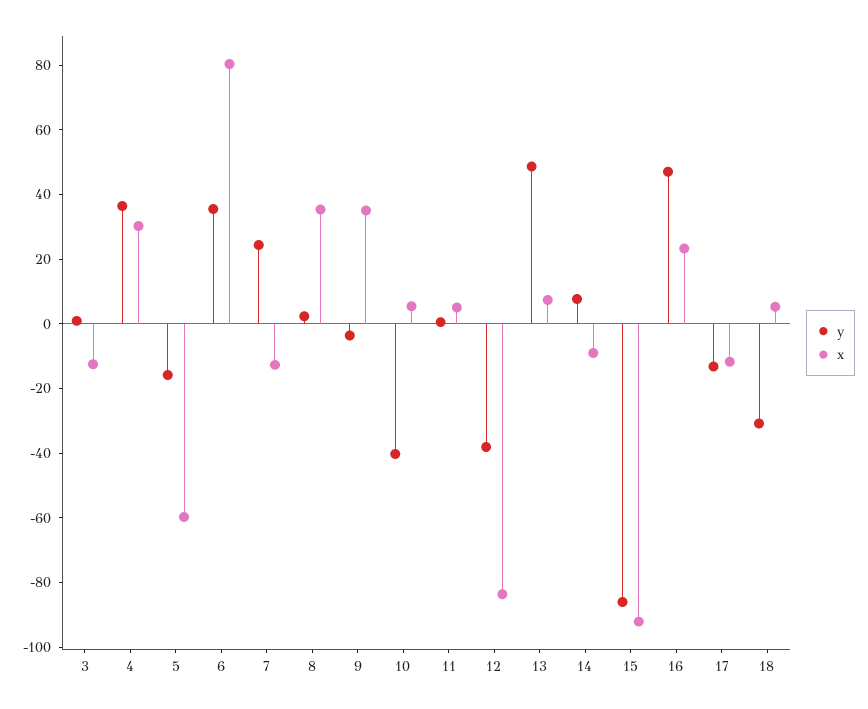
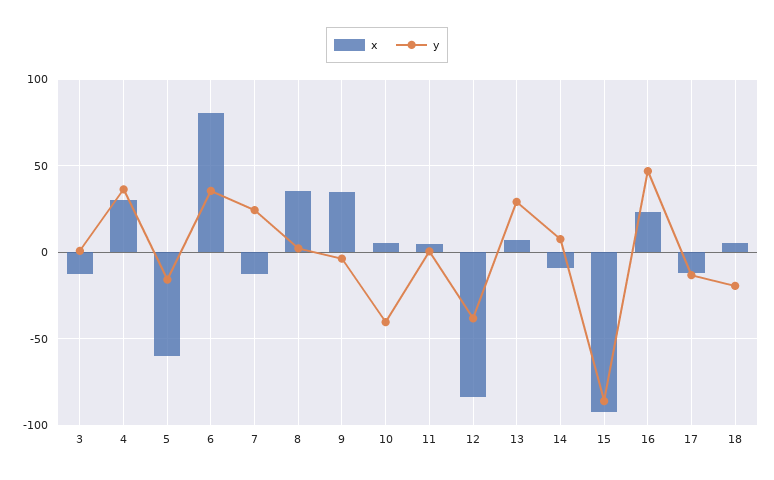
y, 13: 50 -> 30
y, 18: -30 -> -20

